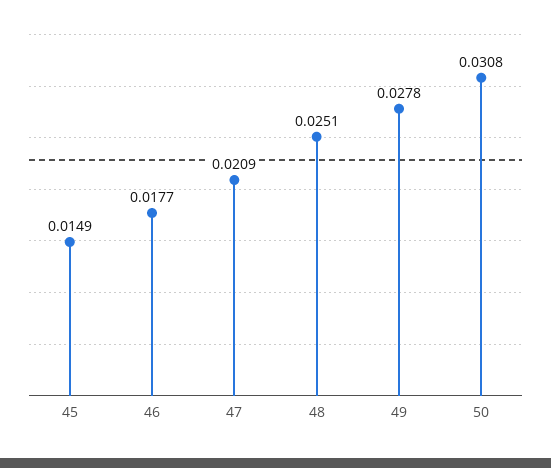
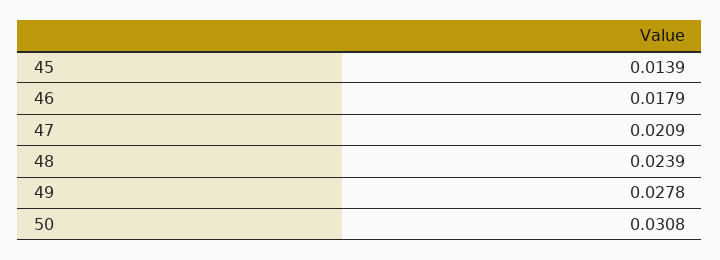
45: 0.0149 -> 0.0139
46: 0.0177 -> 0.0179
48: 0.0251 -> 0.0239

